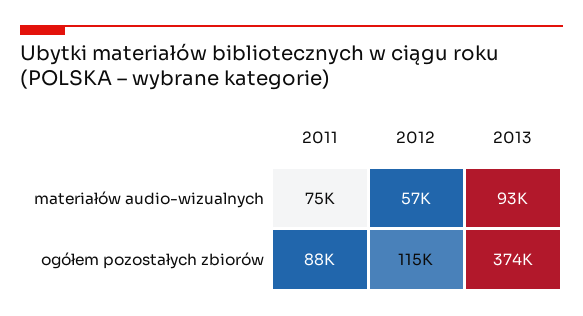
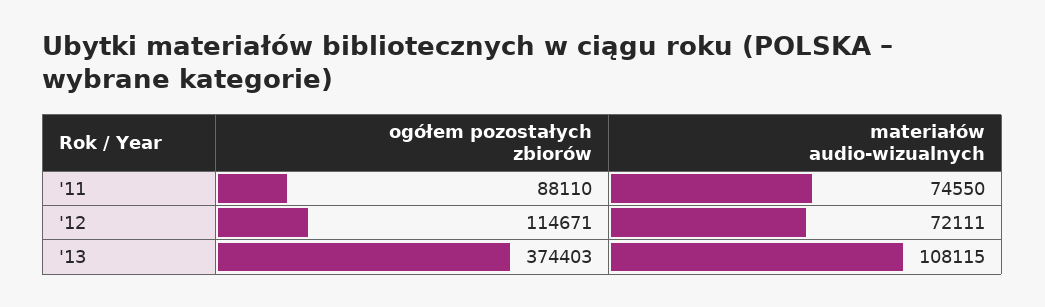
2012, materiałów audio-wizualnych: 57000 -> 72111
2013, materiałów audio-wizualnych: 93000 -> 108115

